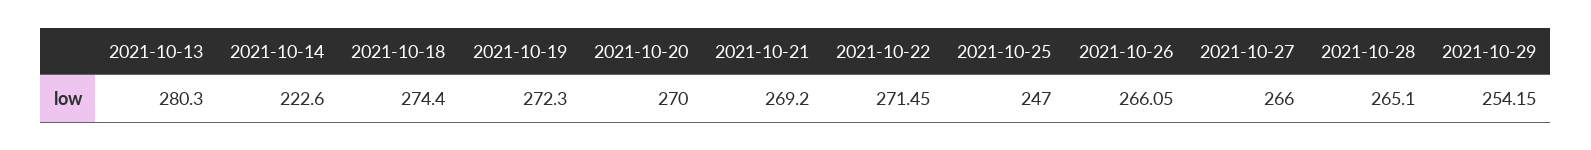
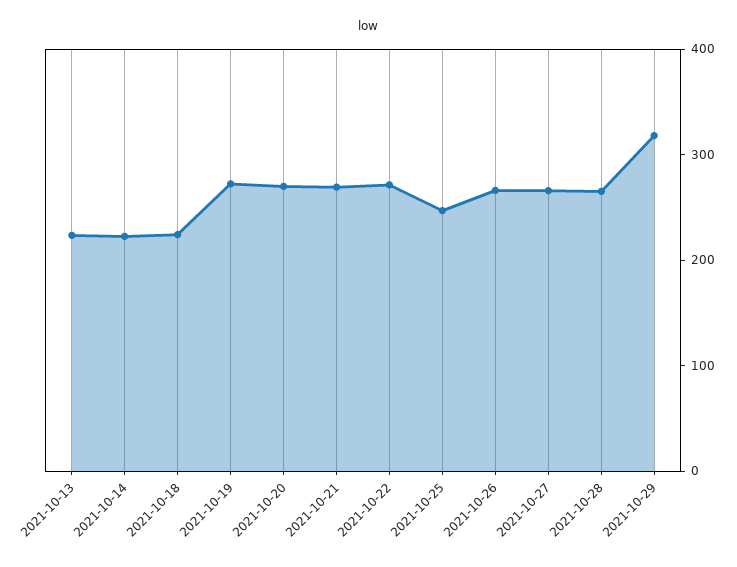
2021-10-13: 280.3 -> 220
2021-10-18: 274.4 -> 220
2021-10-29: 254.15 -> 320

